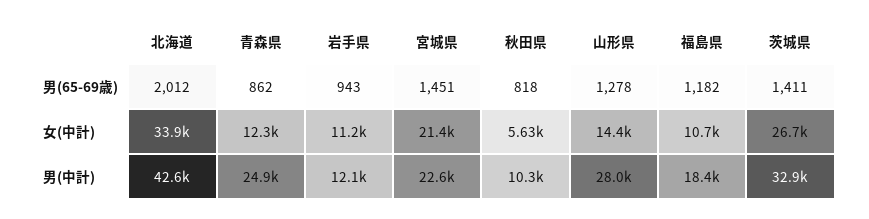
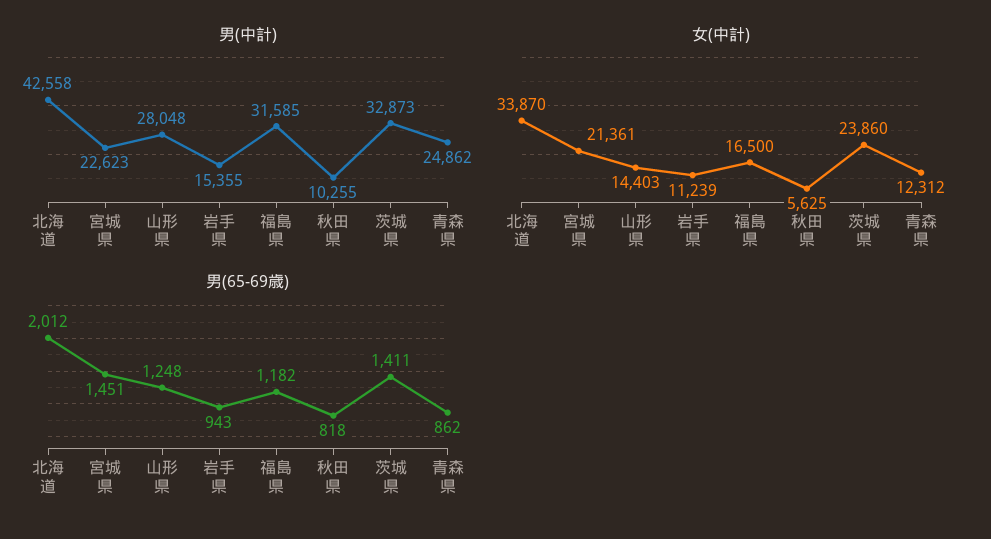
男(65-69歳), 山形県: 1278 -> 1248
女(中計), 福島県: 10700 -> 16500
女(中計), 茨城県: 26700 -> 23860
男(中計), 岩手県: 12100 -> 15355
男(中計), 福島県: 18400 -> 31585

